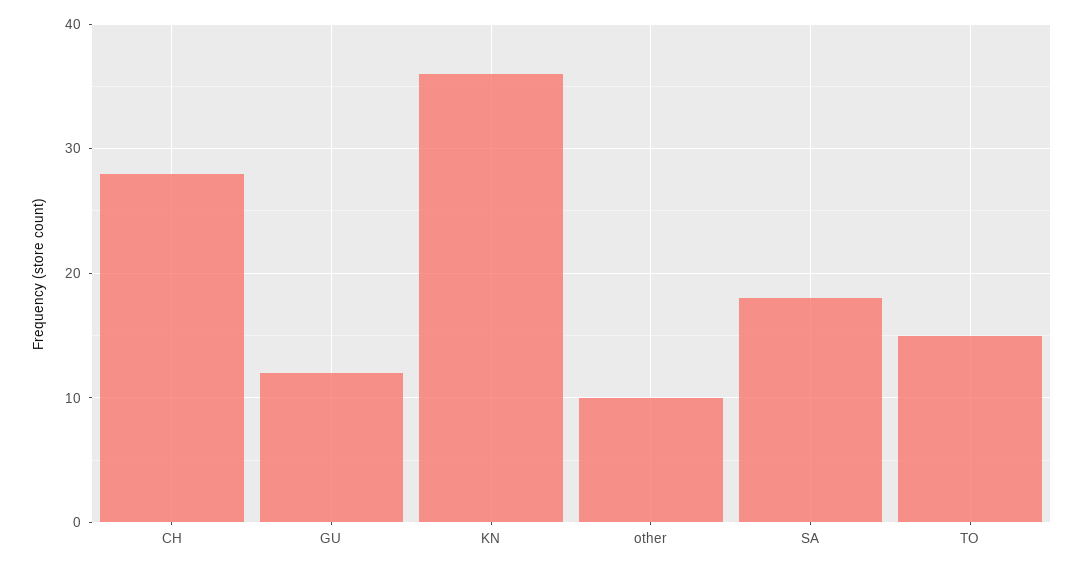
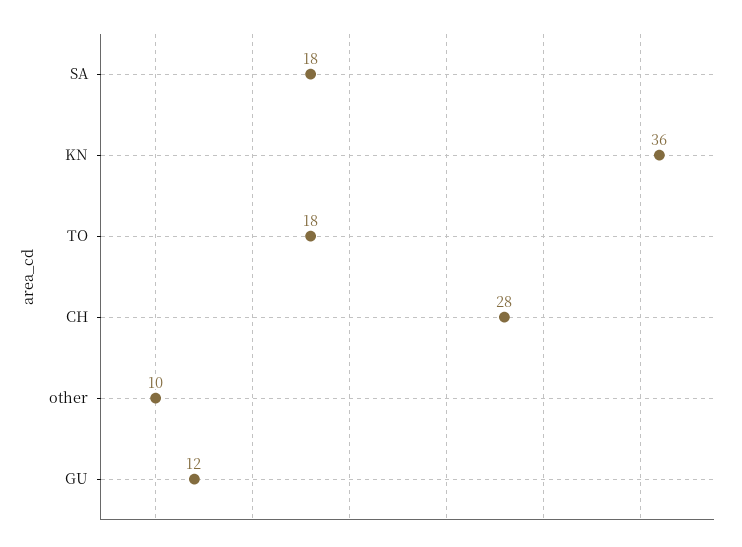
TO: 15 -> 18

